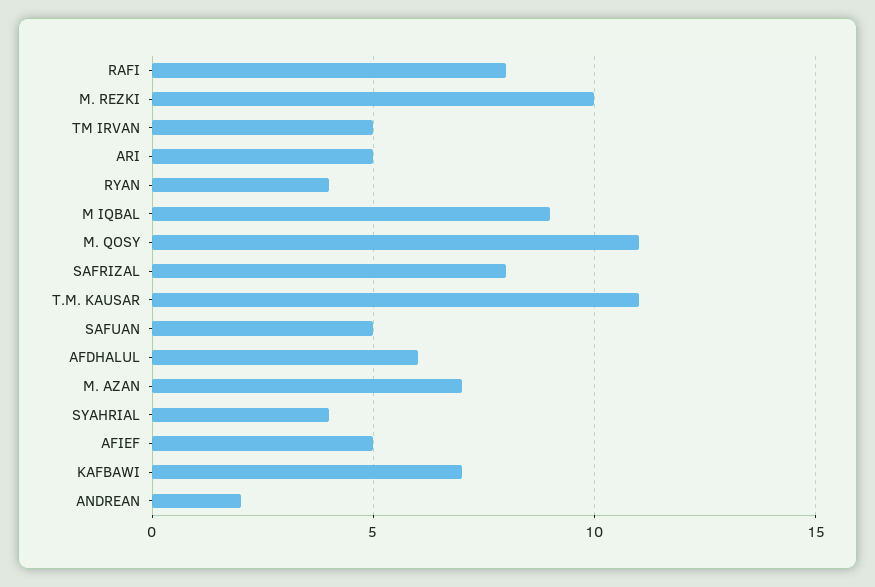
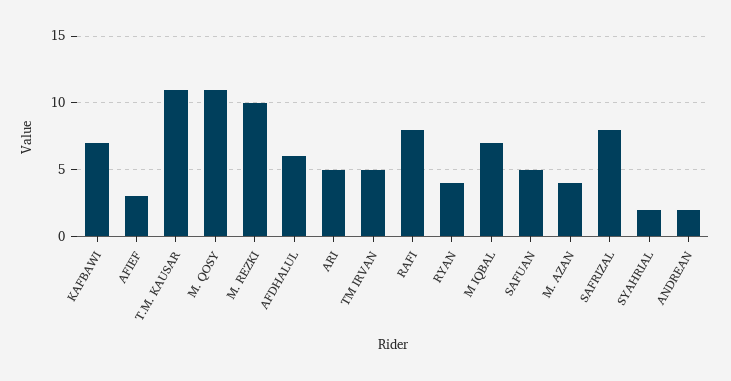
M IQBAL: 9 -> 7
M. AZAN: 7 -> 4
SYAHRIAL: 4 -> 2
AFIEF: 5 -> 3

